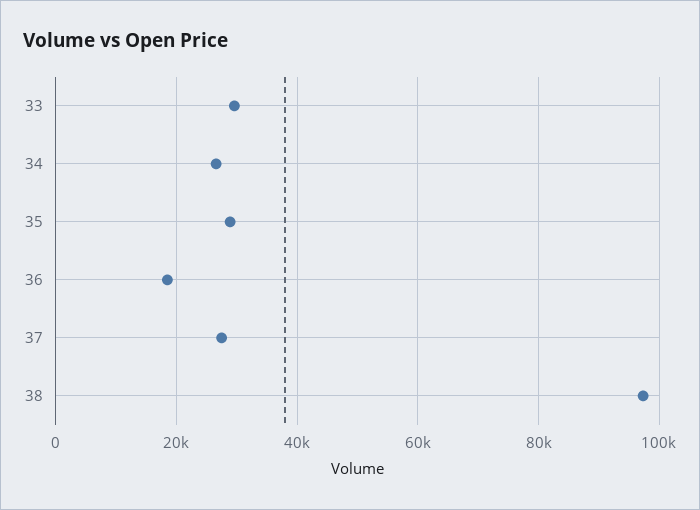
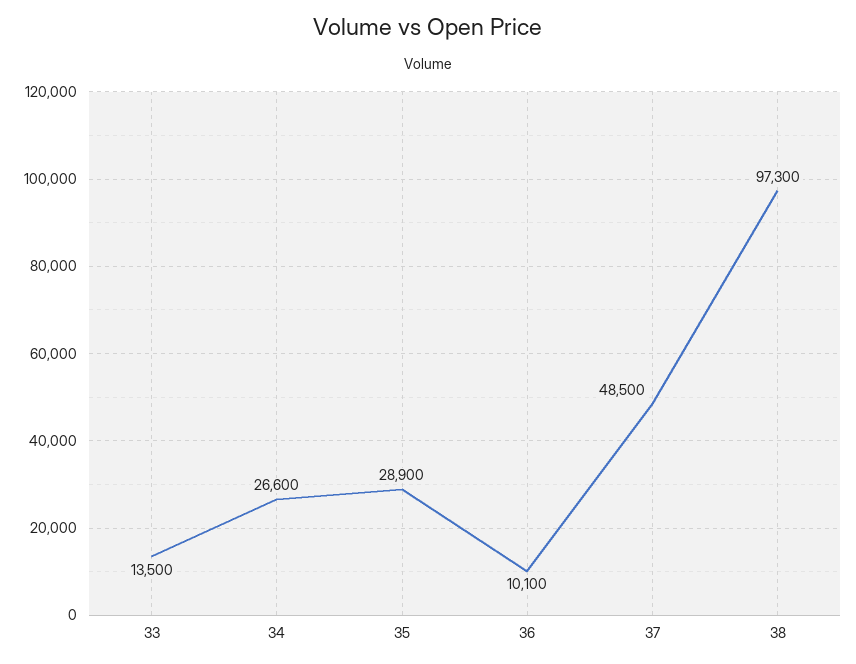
33: 30000 -> 13500
36: 18000 -> 10100
37: 28000 -> 48500

